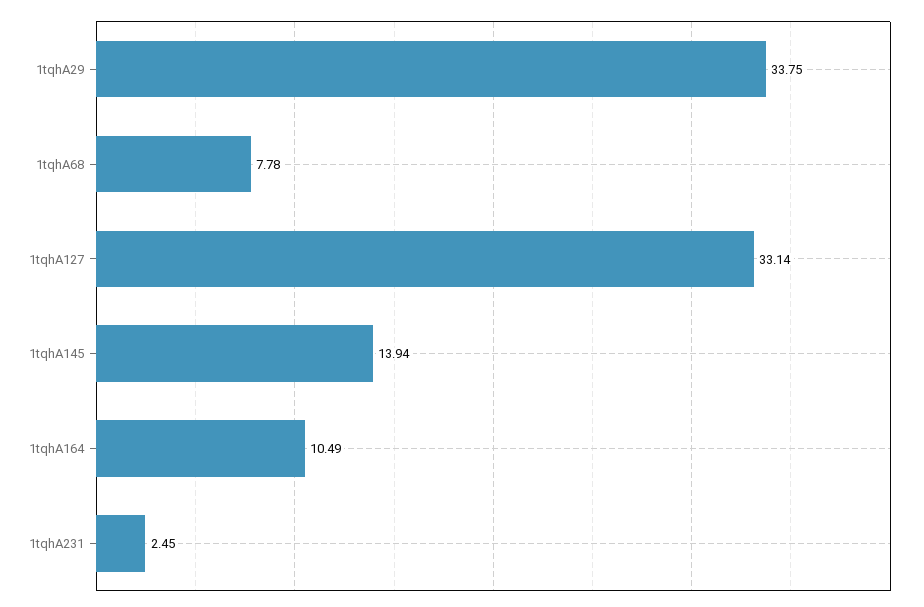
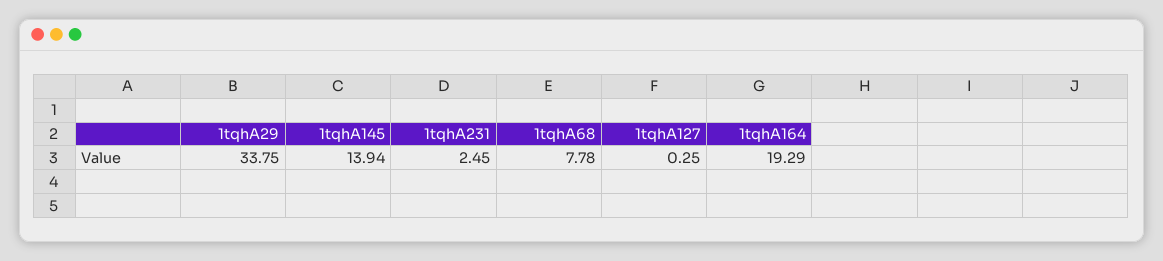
1tqhA127: 33.14 -> 0.25
1tqhA164: 10.49 -> 19.29

